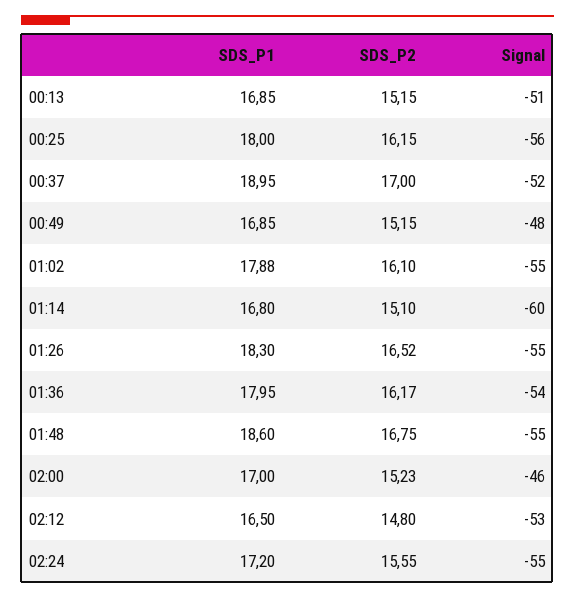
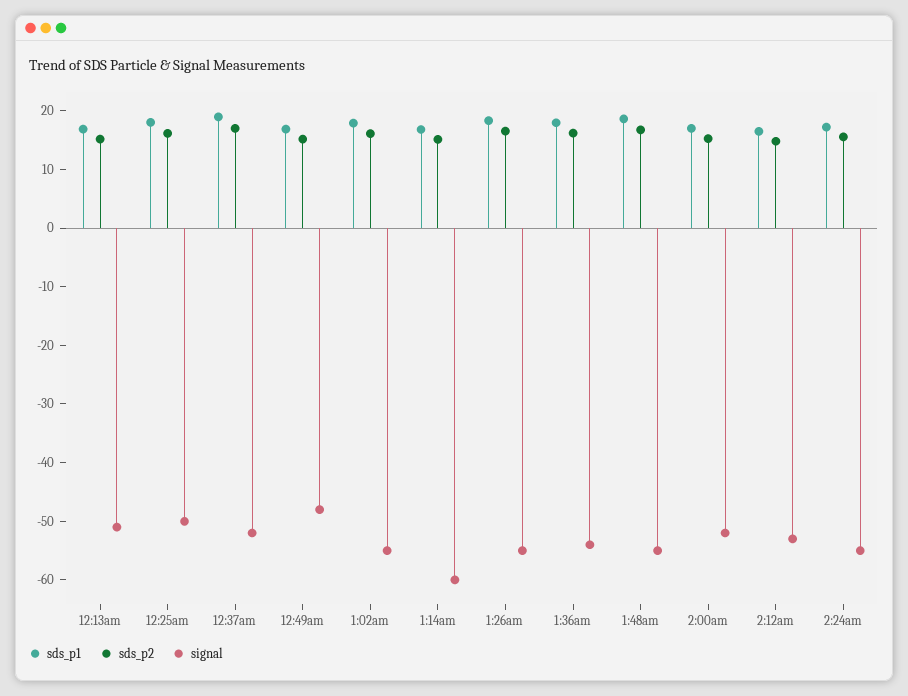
Signal, 00:25: -56 -> -50
Signal, 02:00: -46 -> -52

